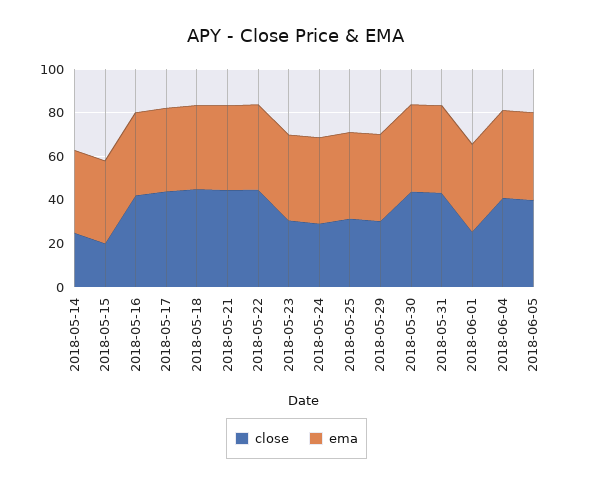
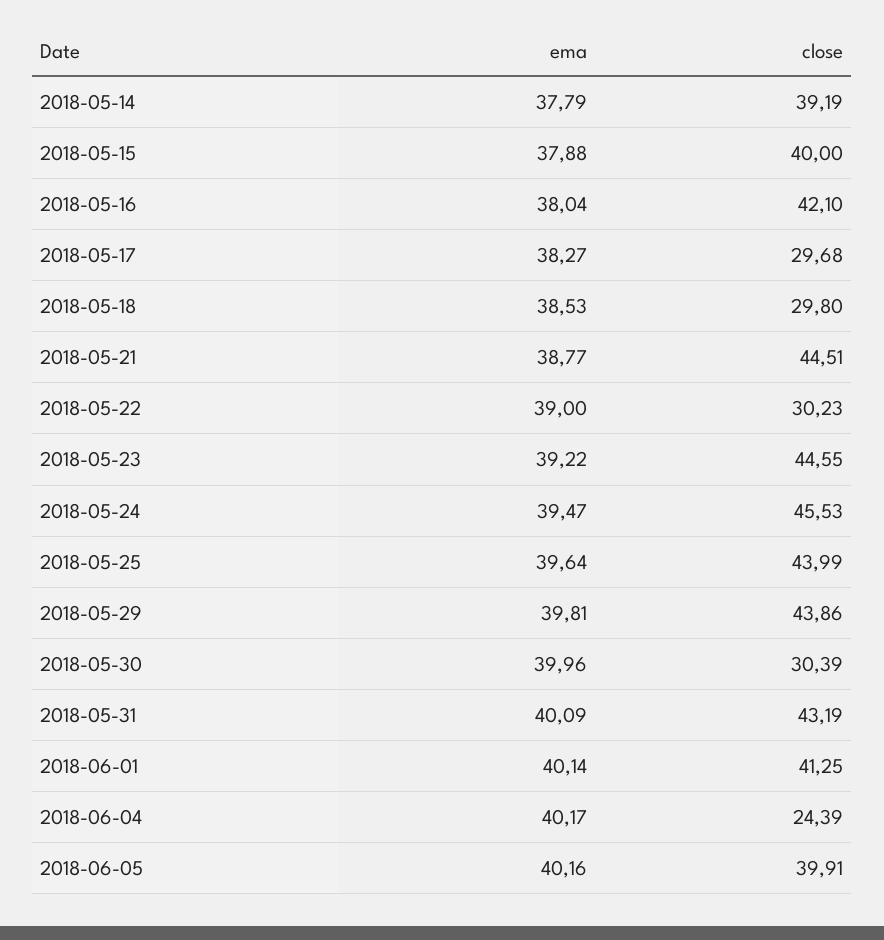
close, 2018-05-14: 25 -> 39.19
close, 2018-05-15: 20 -> 40
close, 2018-05-17: 45 -> 29.68
close, 2018-05-18: 45 -> 29.8
close, 2018-05-22: 45 -> 30.23
close, 2018-05-23: 30 -> 44.55
close, 2018-05-24: 30 -> 45.53
close, 2018-05-25: 30 -> 43.99
close, 2018-05-29: 30 -> 43.86
close, 2018-05-30: 45 -> 30.39
close, 2018-06-01: 25 -> 41.25
close, 2018-06-04: 40 -> 24.39

